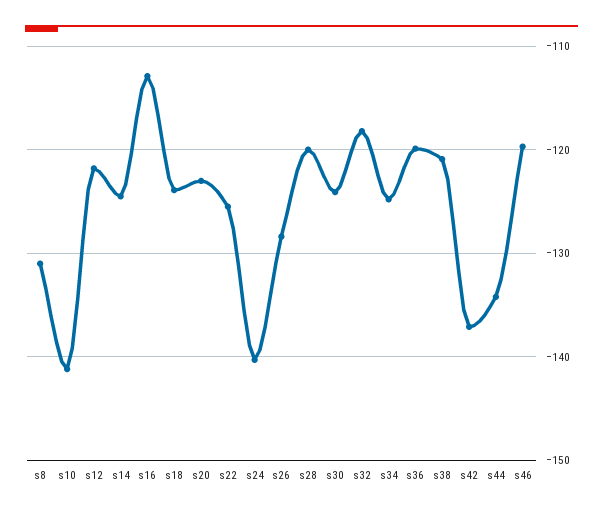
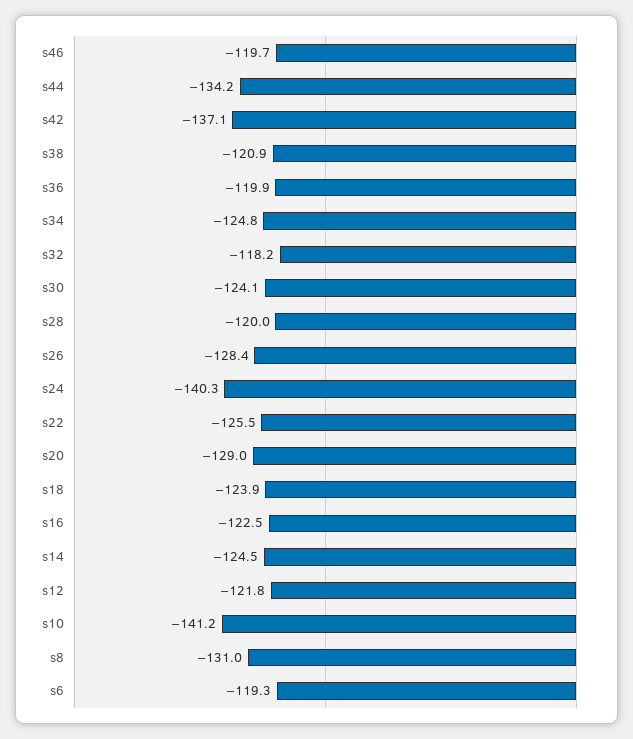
s16: -113 -> -122.5
s20: -123 -> -129
s6: none -> -119.3

